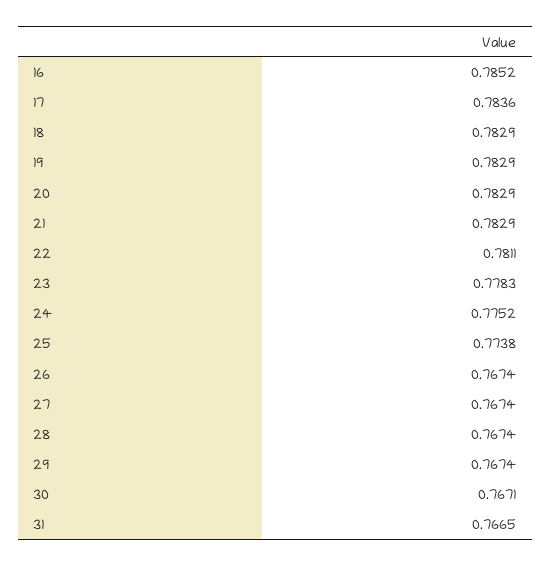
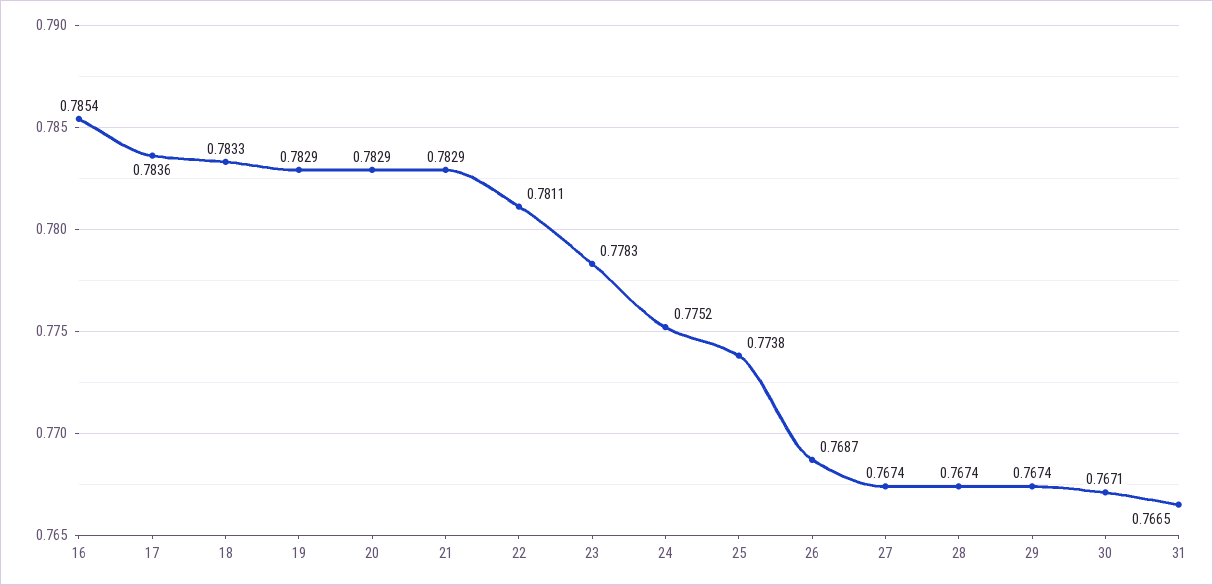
16: 0.7852 -> 0.7854
18: 0.7829 -> 0.7833
26: 0.7674 -> 0.7687

